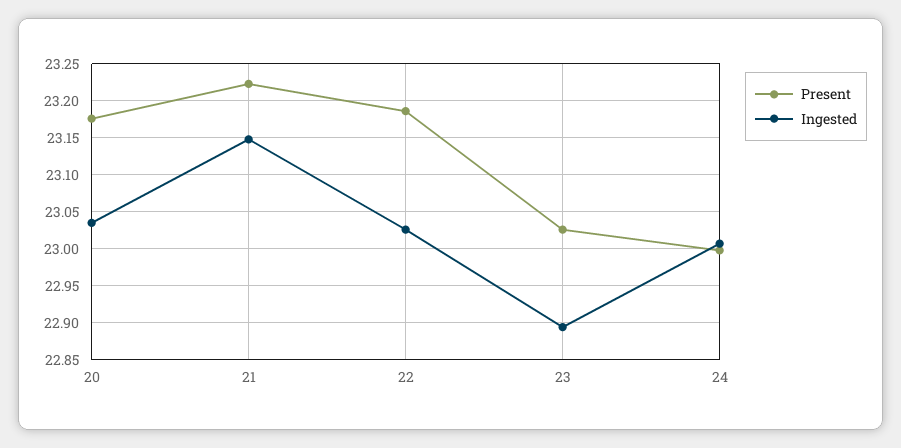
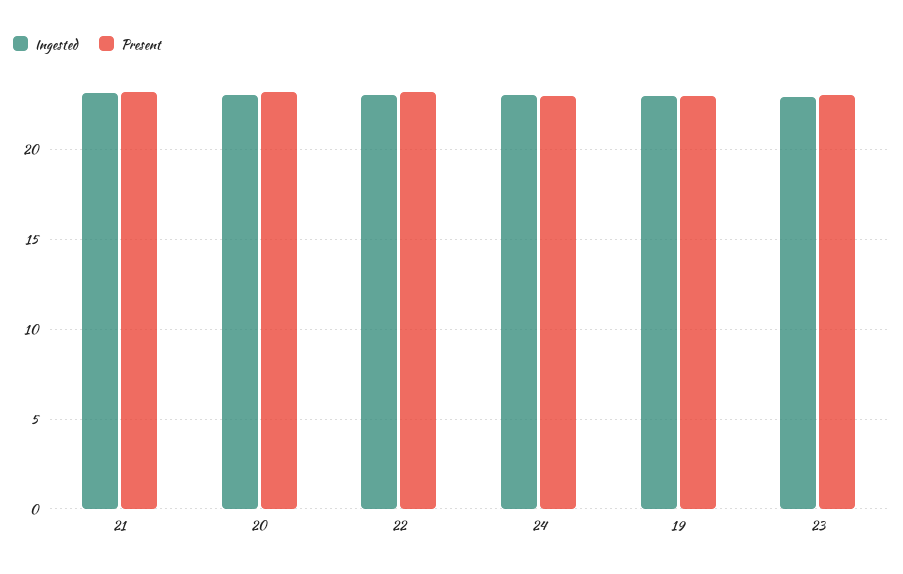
Ingested, 19: none -> 23
Present, 19: none -> 23

